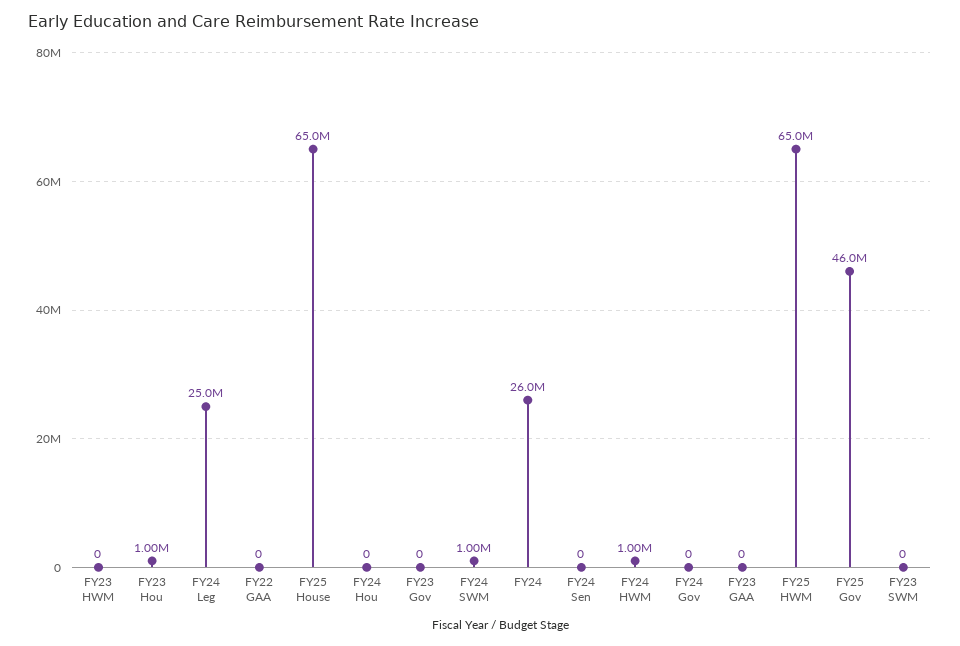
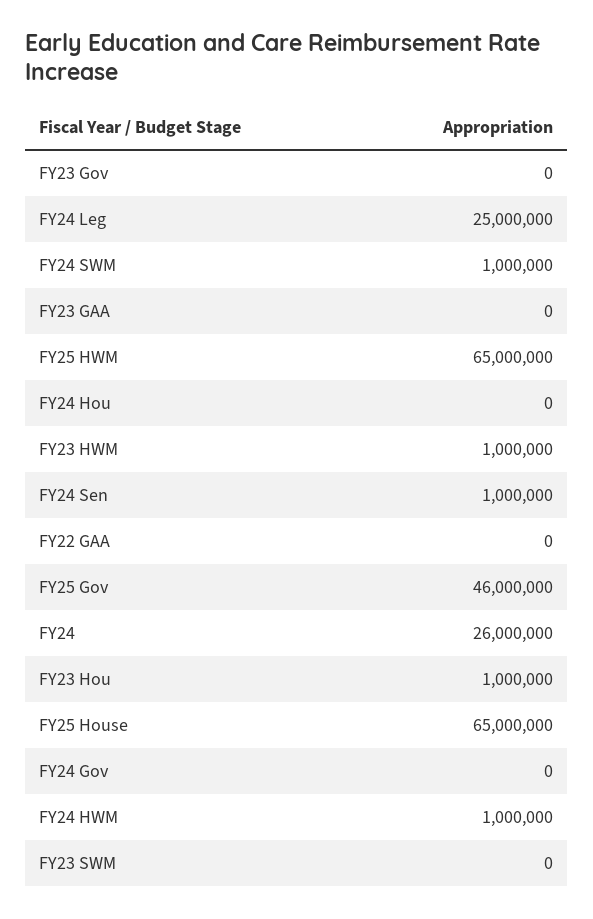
FY23 HWM: 0 -> 1000000
FY24 Sen: 0 -> 1000000

